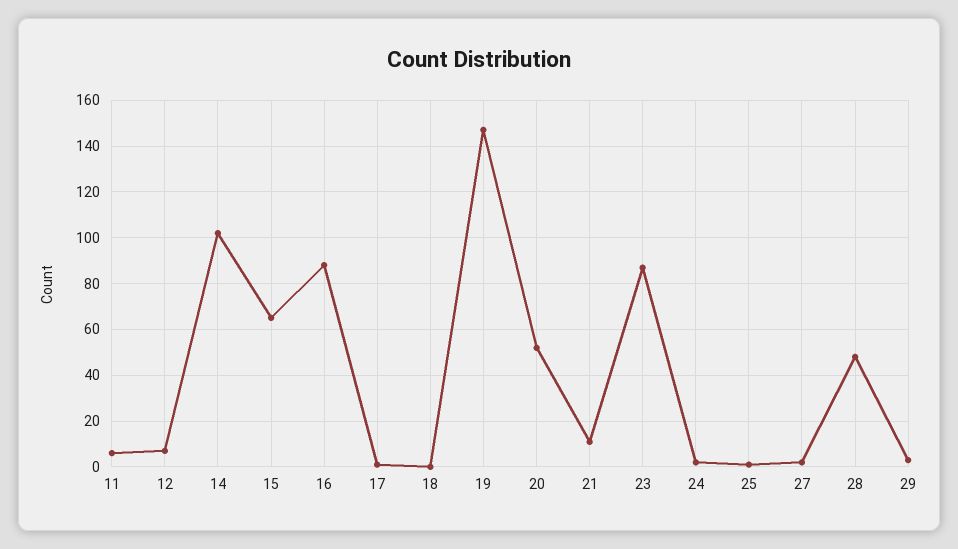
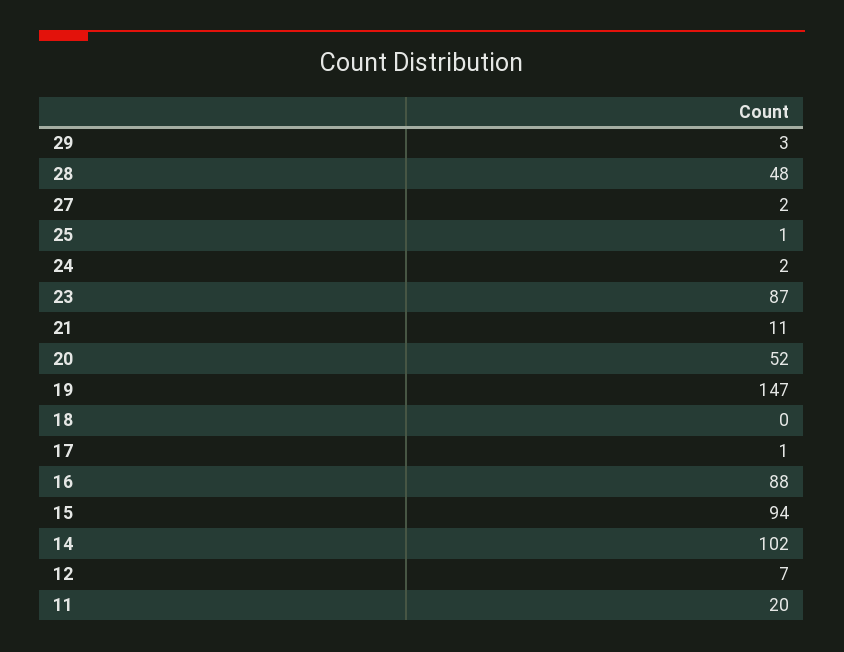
11: 5 -> 20
15: 65 -> 94

